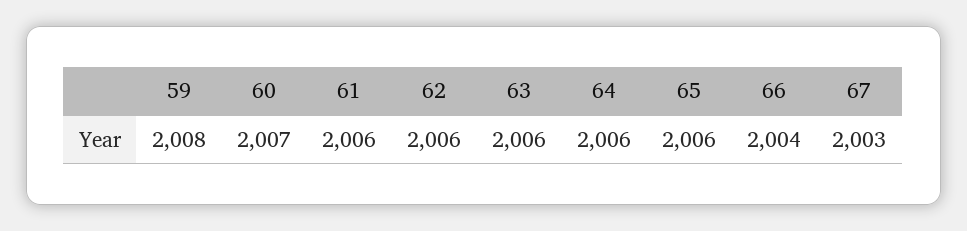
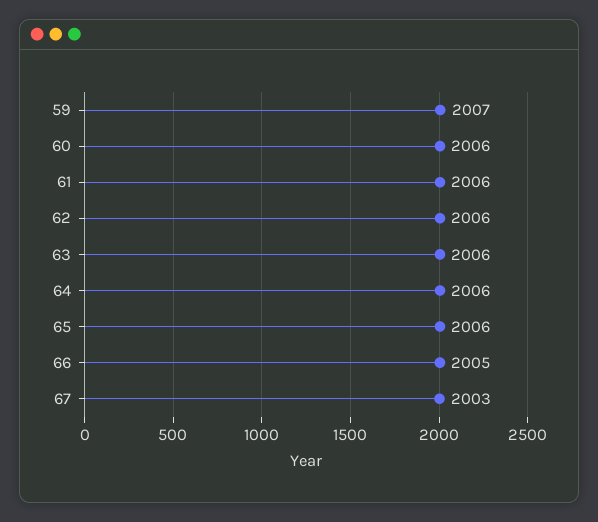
59: 2008 -> 2007
60: 2007 -> 2006
66: 2004 -> 2005

